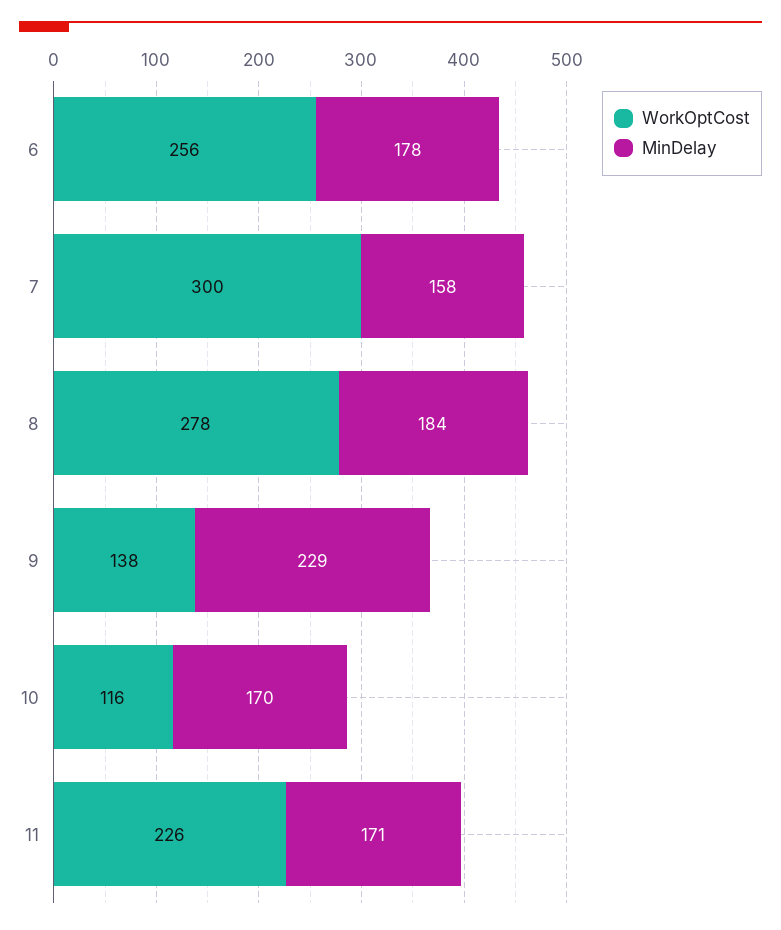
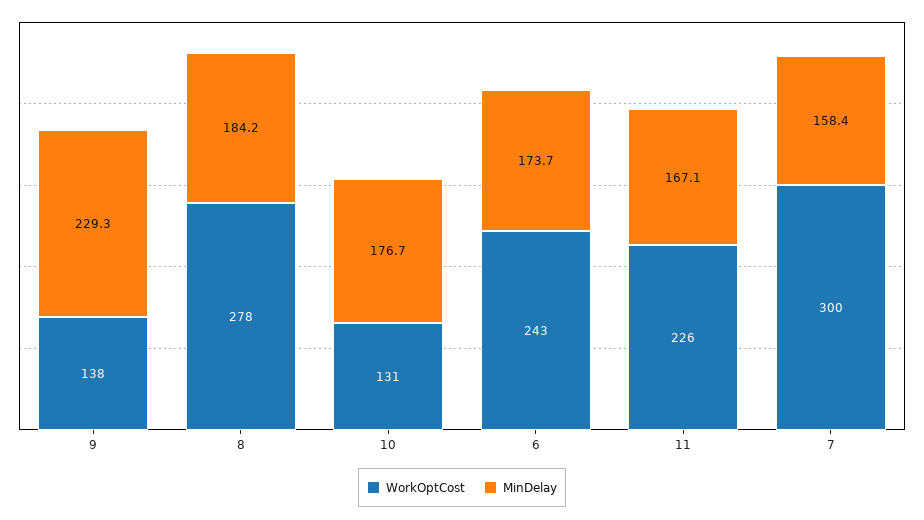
WorkOptCost, 6: 256 -> 243
MinDelay, 6: 178 -> 173.7
WorkOptCost, 10: 116 -> 131
MinDelay, 10: 170 -> 176.7
MinDelay, 11: 171 -> 167.1

